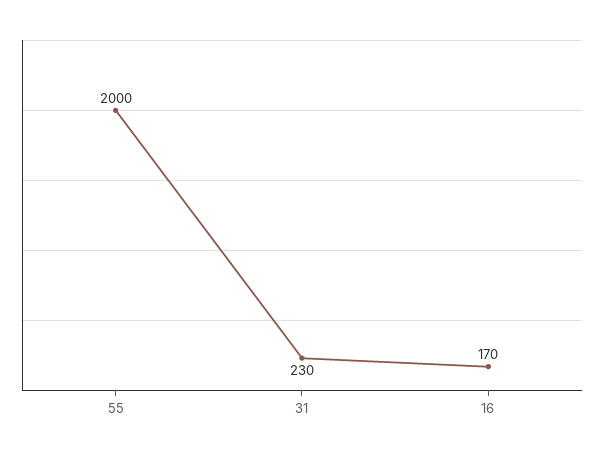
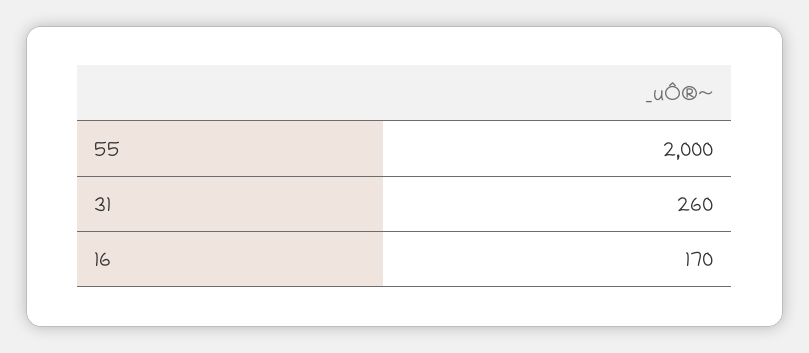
31: 230 -> 260

